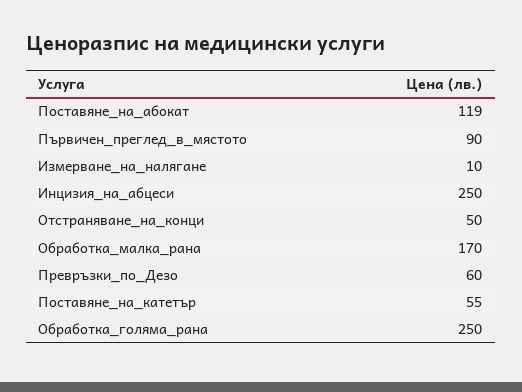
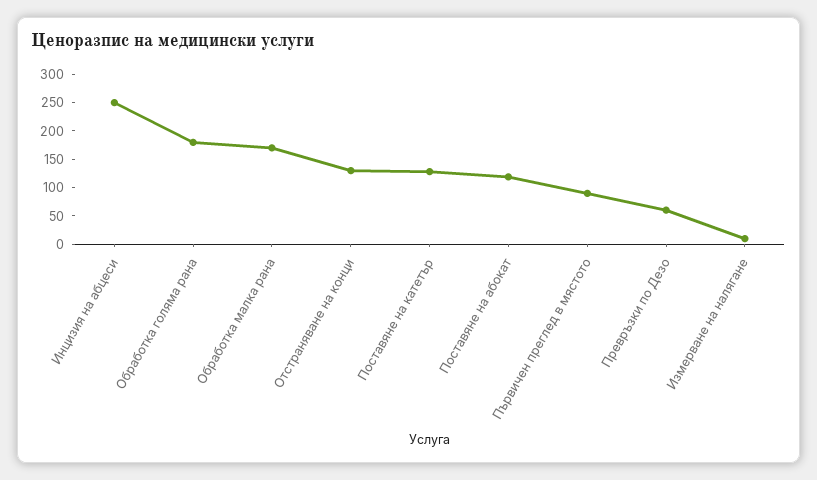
Отстраняване_на_конци: 50 -> 125
Поставяне_на_катетър: 55 -> 125
Обработка_голяма_рана: 250 -> 175

